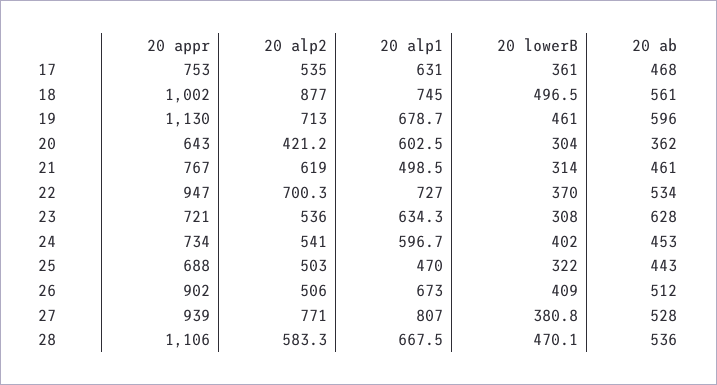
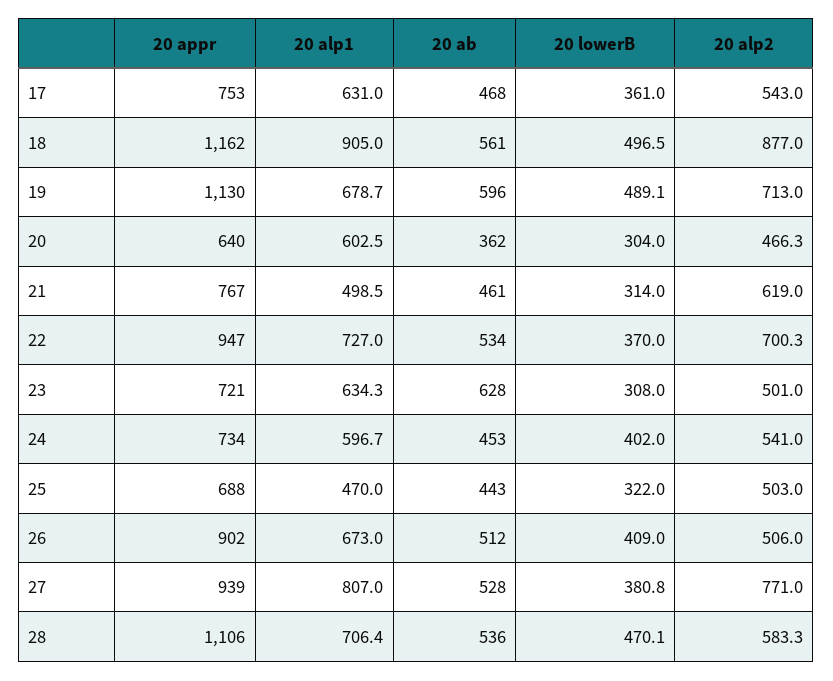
20 alp2, 17: 535 -> 543
20 appr, 18: 1002 -> 1162
20 alp1, 18: 745 -> 905
20 lowerB, 19: 461 -> 489.1
20 appr, 20: 643 -> 640
20 alp2, 20: 421.2 -> 466.3
20 alp2, 23: 536 -> 501
20 alp1, 28: 667.5 -> 706.4

